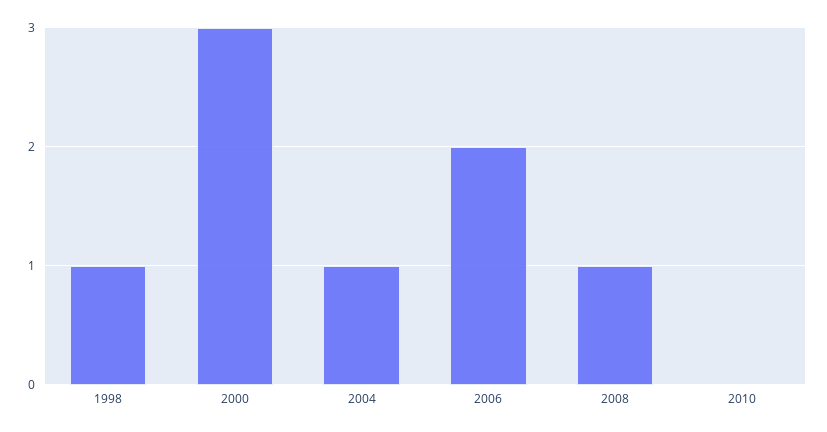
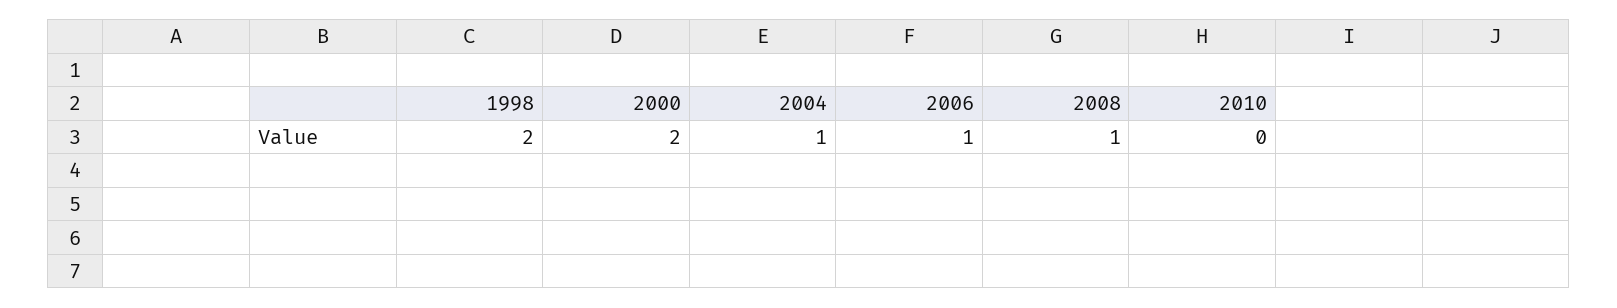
1998: 1 -> 2
2000: 3 -> 2
2006: 2 -> 1

